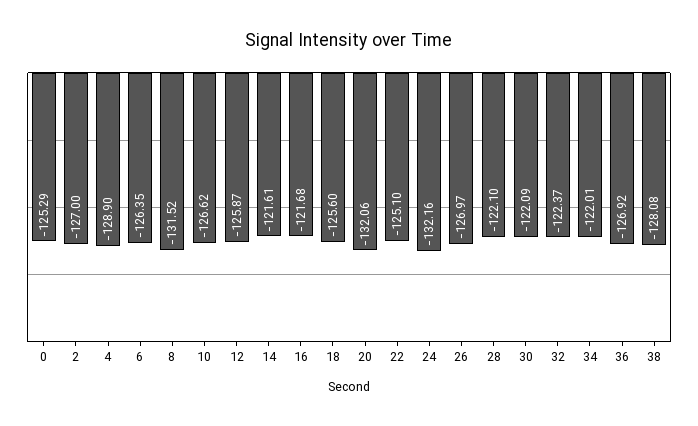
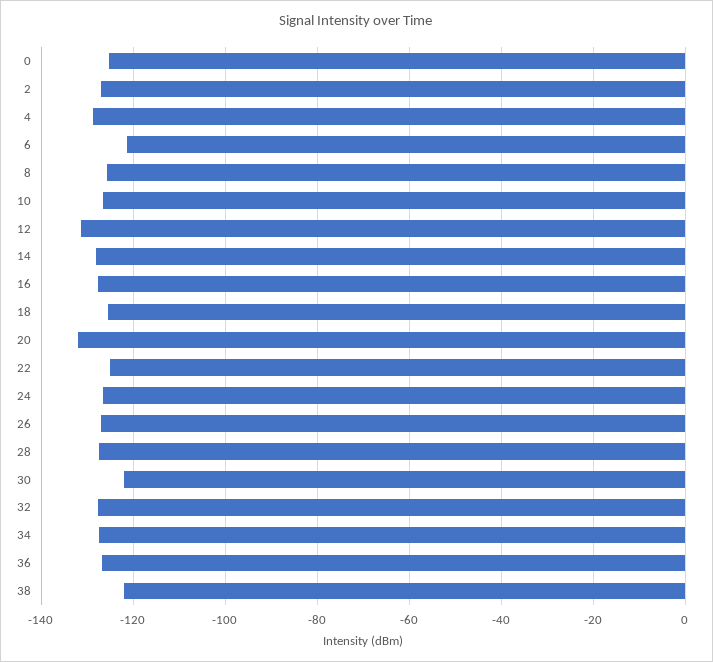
6: -126.35 -> -122
8: -131.52 -> -126
12: -125.87 -> -132
14: -121.61 -> -128
16: -121.68 -> -128
24: -132.16 -> -126
28: -122.1 -> -128
32: -122.37 -> -128
34: -122.01 -> -128
38: -128.08 -> -122

